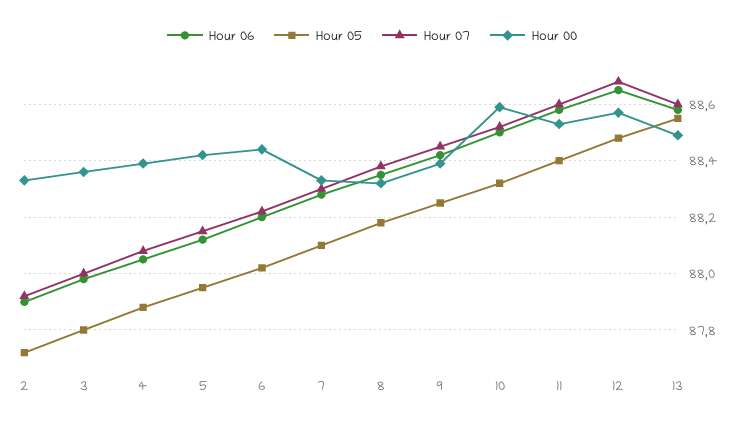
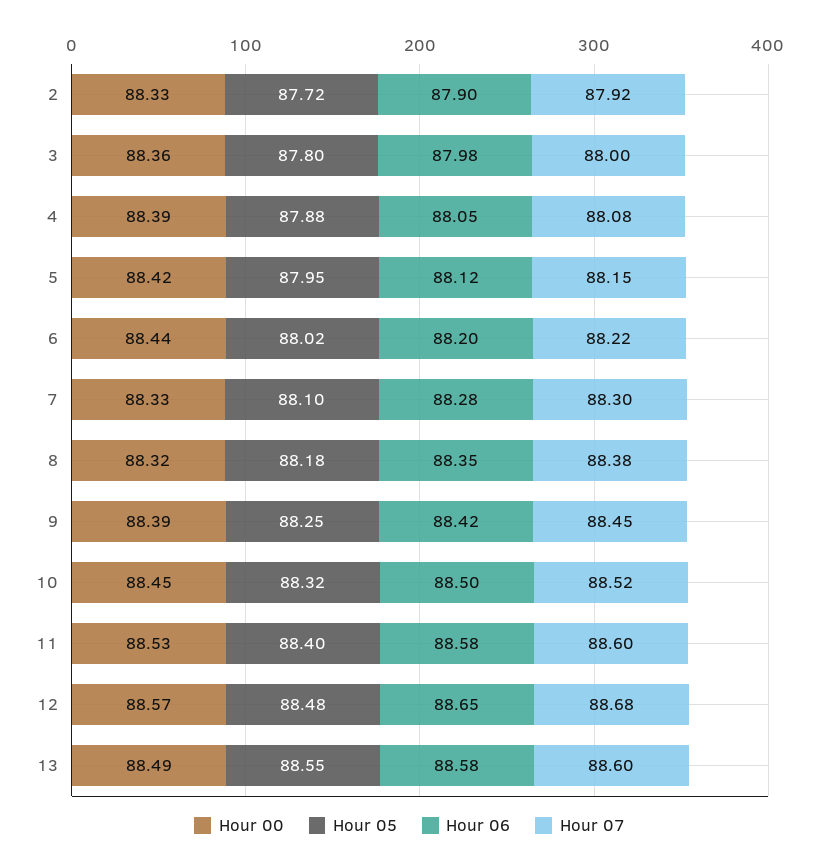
Hour 00, 10: 88.6 -> 88.45

